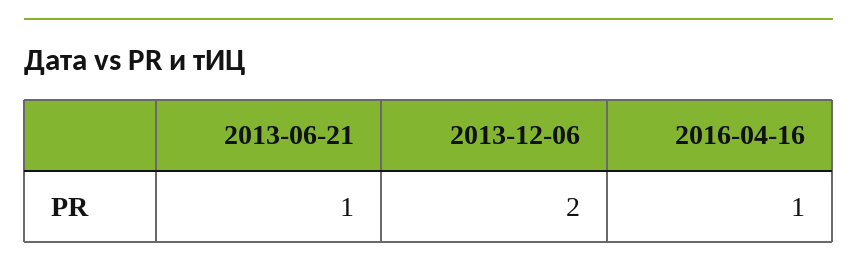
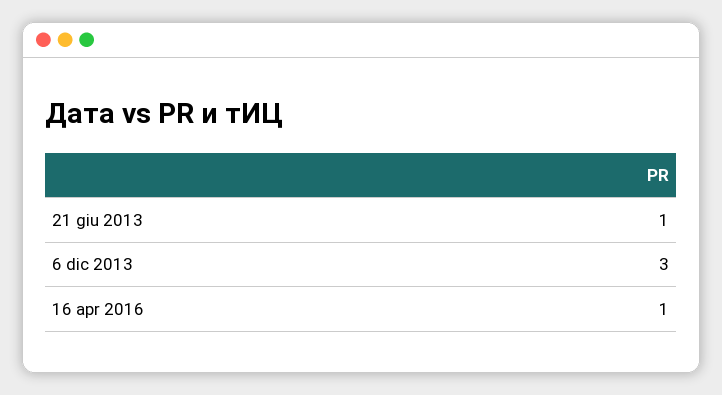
2013-12-06: 2 -> 3

